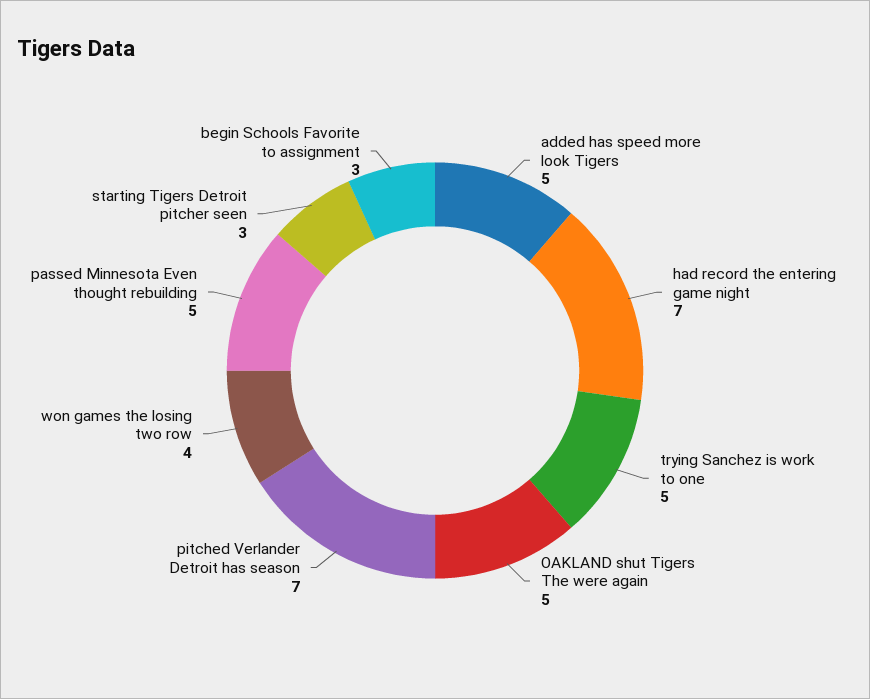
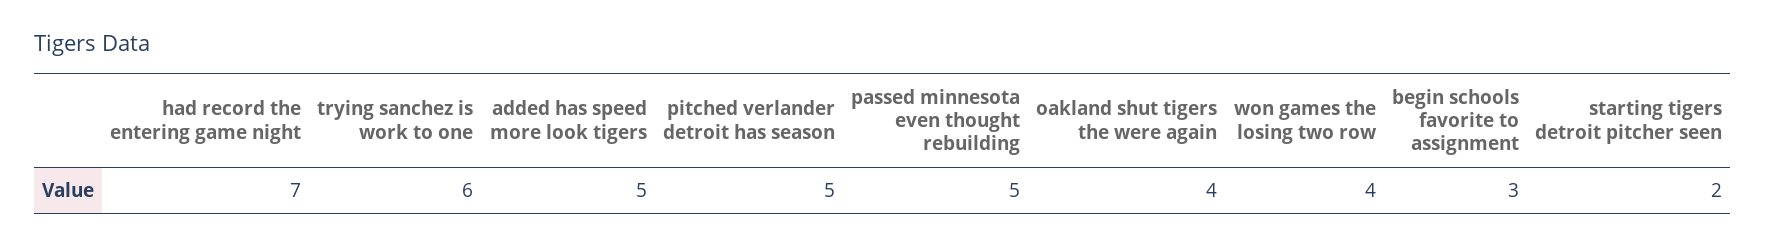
trying Sanchez is work to one: 5 -> 6
OAKLAND shut Tigers The were again: 5 -> 4
pitched Verlander Detroit has season: 7 -> 5
starting Tigers Detroit pitcher seen: 3 -> 2

